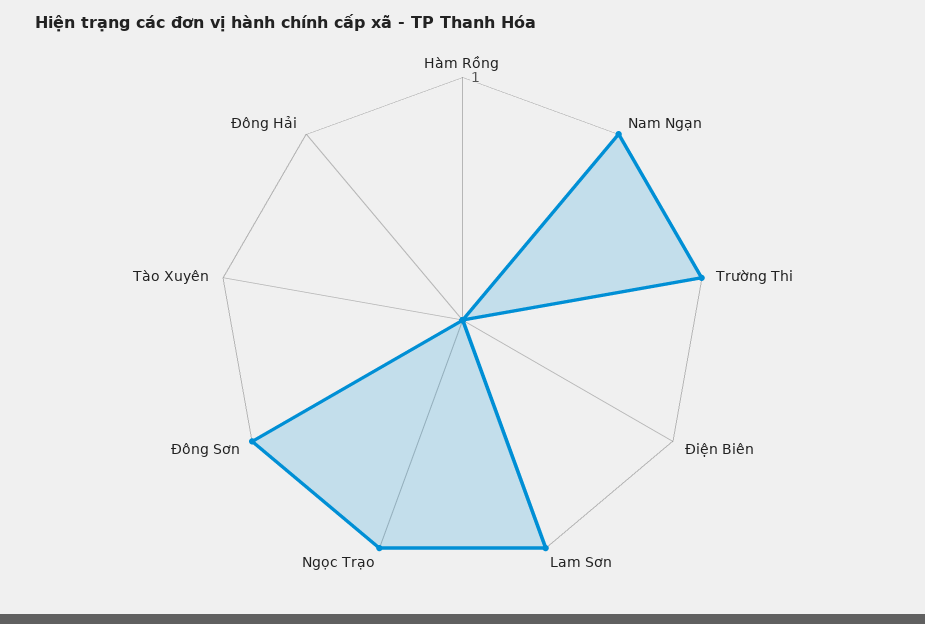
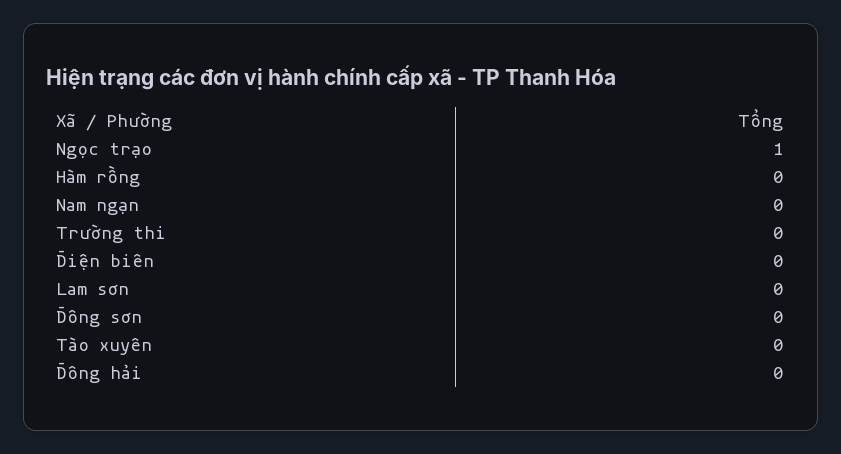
Nam Ngạn: 1 -> 0
Trường Thi: 1 -> 0
Lam Sơn: 1 -> 0
Đông Sơn: 1 -> 0

